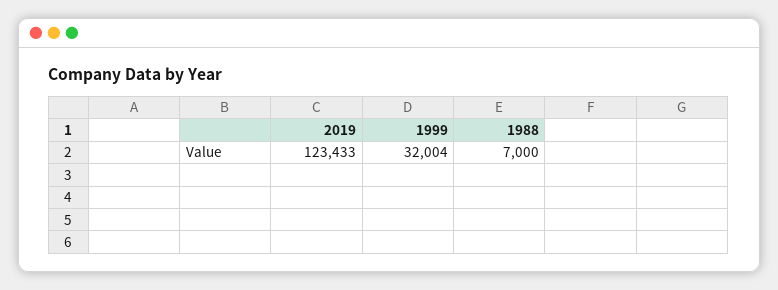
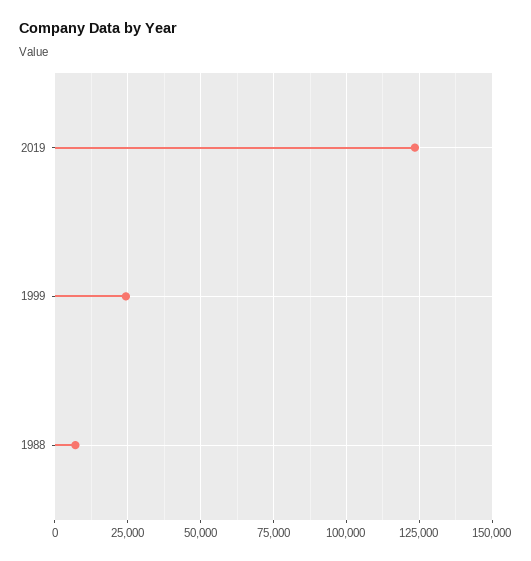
1999: 32004 -> 25000

